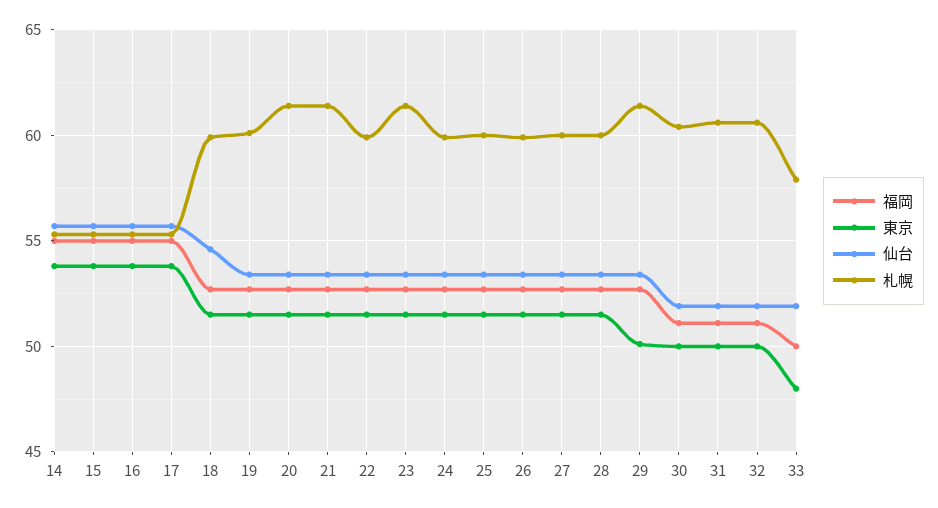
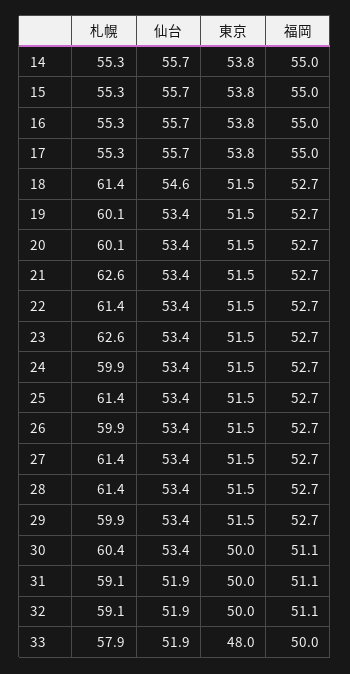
札幌, 18: 60 -> 61.4
札幌, 20: 61.5 -> 60.1
札幌, 21: 61.5 -> 62.6
札幌, 22: 60 -> 61.4
札幌, 23: 61.5 -> 62.6
札幌, 25: 60 -> 61.4
札幌, 27: 60 -> 61.4
札幌, 28: 60 -> 61.4
東京, 29: 50 -> 51.5
札幌, 29: 61.5 -> 59.9
仙台, 30: 52 -> 53.4
札幌, 31: 60.5 -> 59.1
札幌, 32: 60.5 -> 59.1

